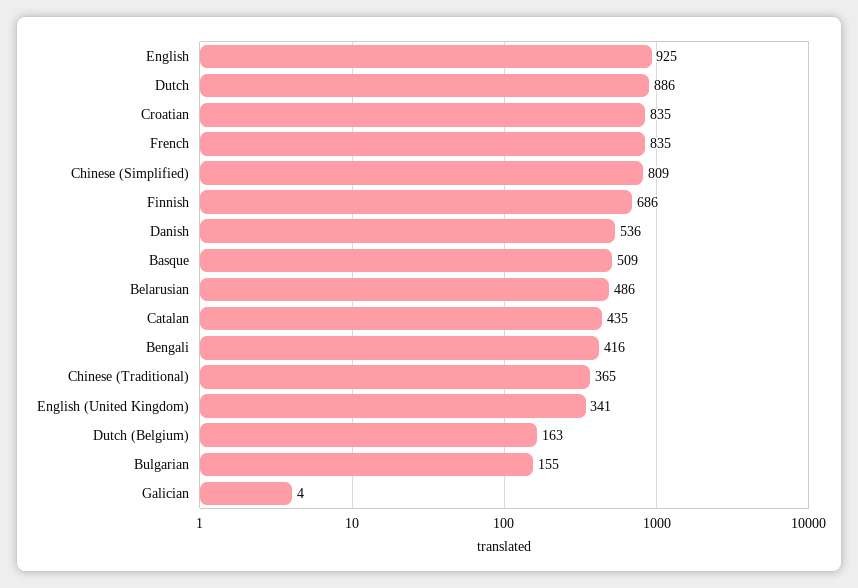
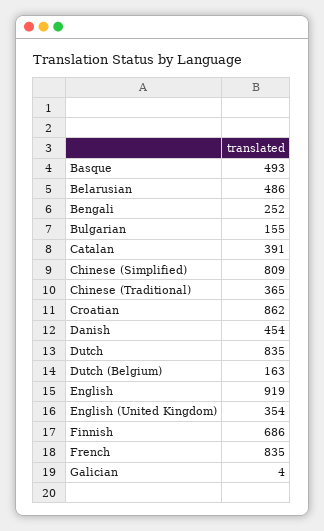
English: 925 -> 919
Dutch: 886 -> 835
Croatian: 835 -> 862
Danish: 536 -> 454
Basque: 509 -> 493
Catalan: 435 -> 391
Bengali: 416 -> 252
English (United Kingdom): 341 -> 354

